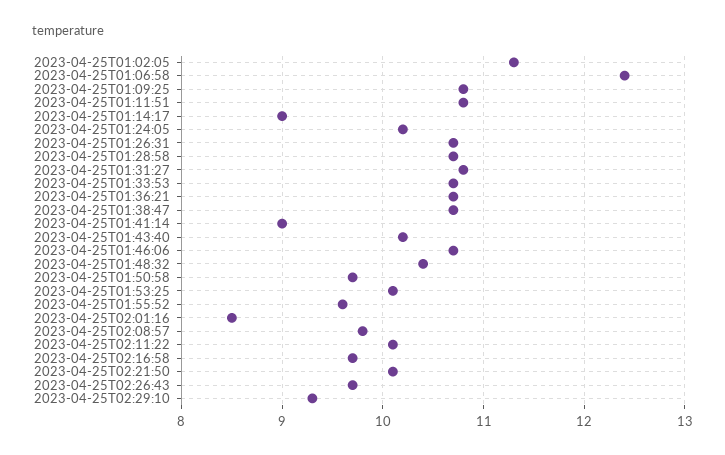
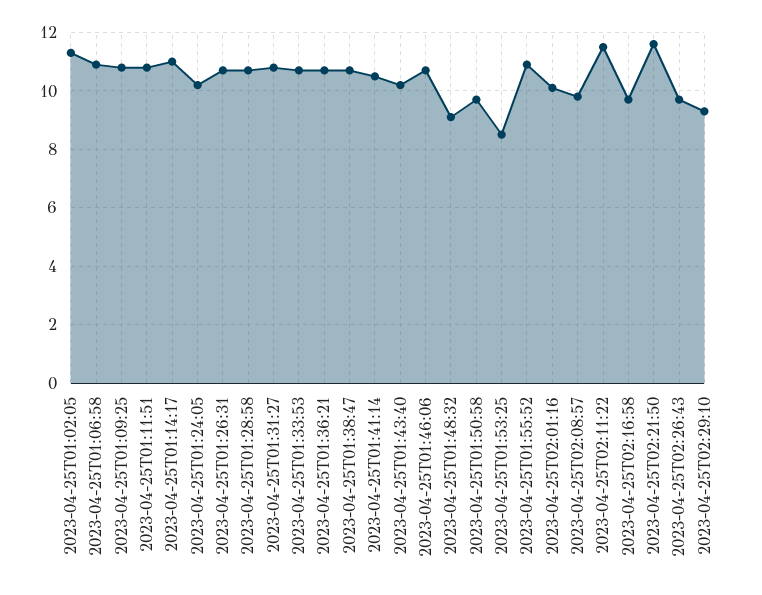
2023-04-25T01:06:58: 12.4 -> 11
2023-04-25T01:14:17: 9 -> 11
2023-04-25T01:41:14: 9 -> 10.5
2023-04-25T01:48:32: 10.4 -> 9
2023-04-25T01:53:25: 10.1 -> 8.5
2023-04-25T01:55:52: 9.6 -> 11
2023-04-25T02:01:16: 8.5 -> 10
2023-04-25T02:11:22: 10.1 -> 11.5
2023-04-25T02:21:50: 10.1 -> 11.5

